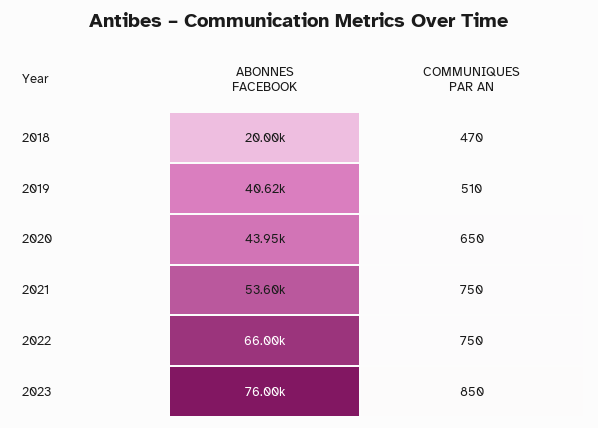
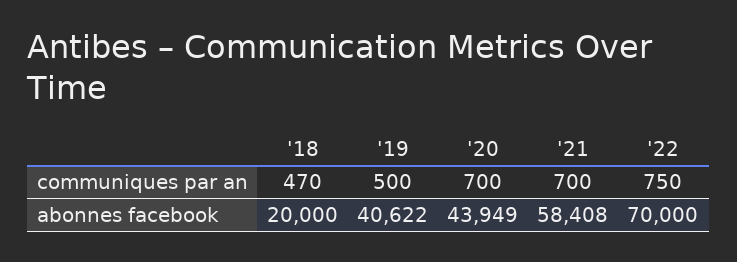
COMMUNIQUES PAR AN, 2019: 510 -> 500
COMMUNIQUES PAR AN, 2020: 650 -> 700
ABONNES FACEBOOK, 2021: 53600 -> 58408
COMMUNIQUES PAR AN, 2021: 750 -> 700
ABONNES FACEBOOK, 2022: 66000 -> 70000
ABONNES FACEBOOK, 2023: 76000 -> none
COMMUNIQUES PAR AN, 2023: 850 -> none

